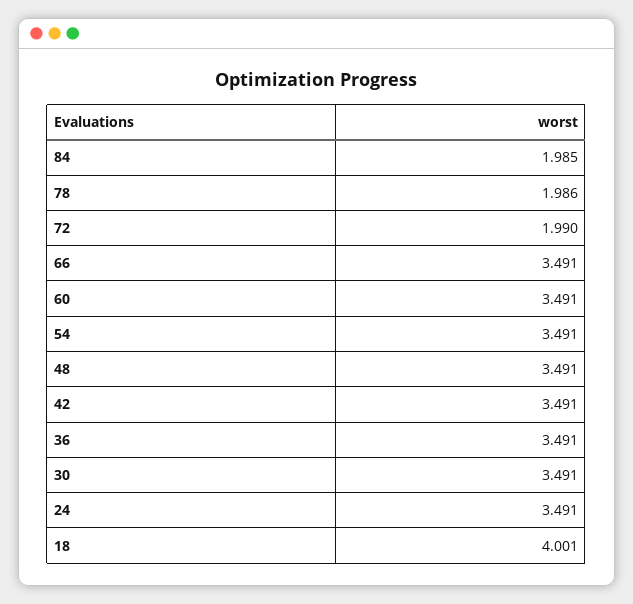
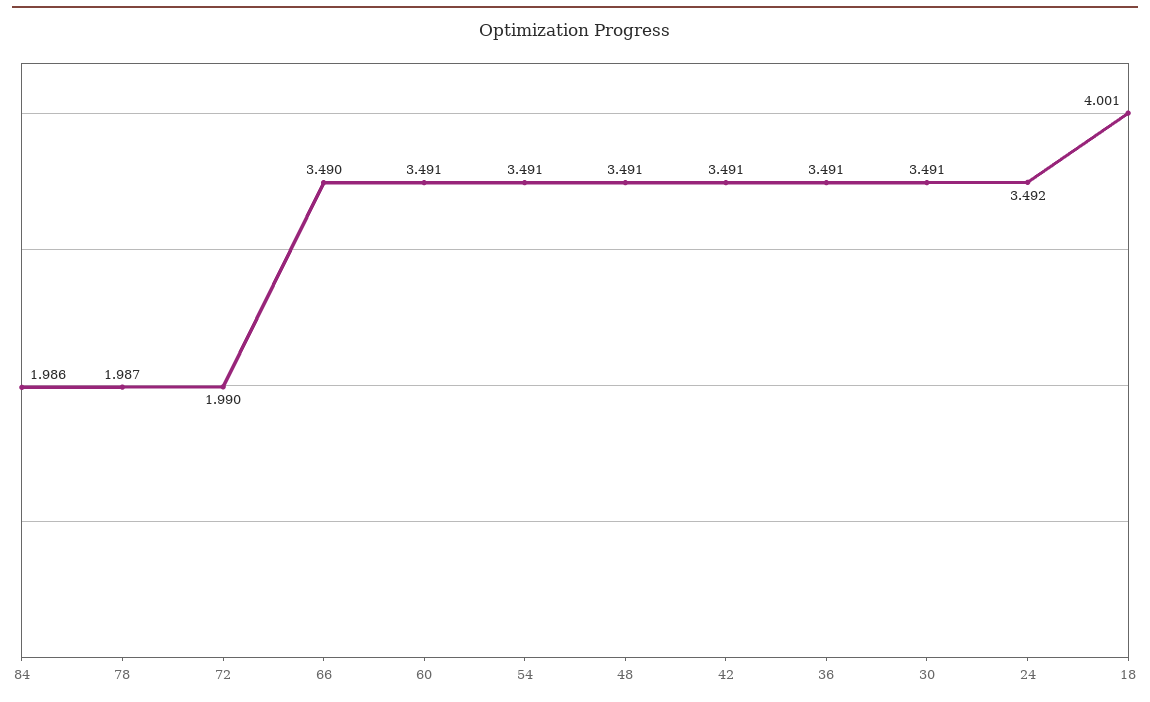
84: 1.985 -> 1.986
78: 1.986 -> 1.987
66: 3.491 -> 3.49
24: 3.491 -> 3.492

